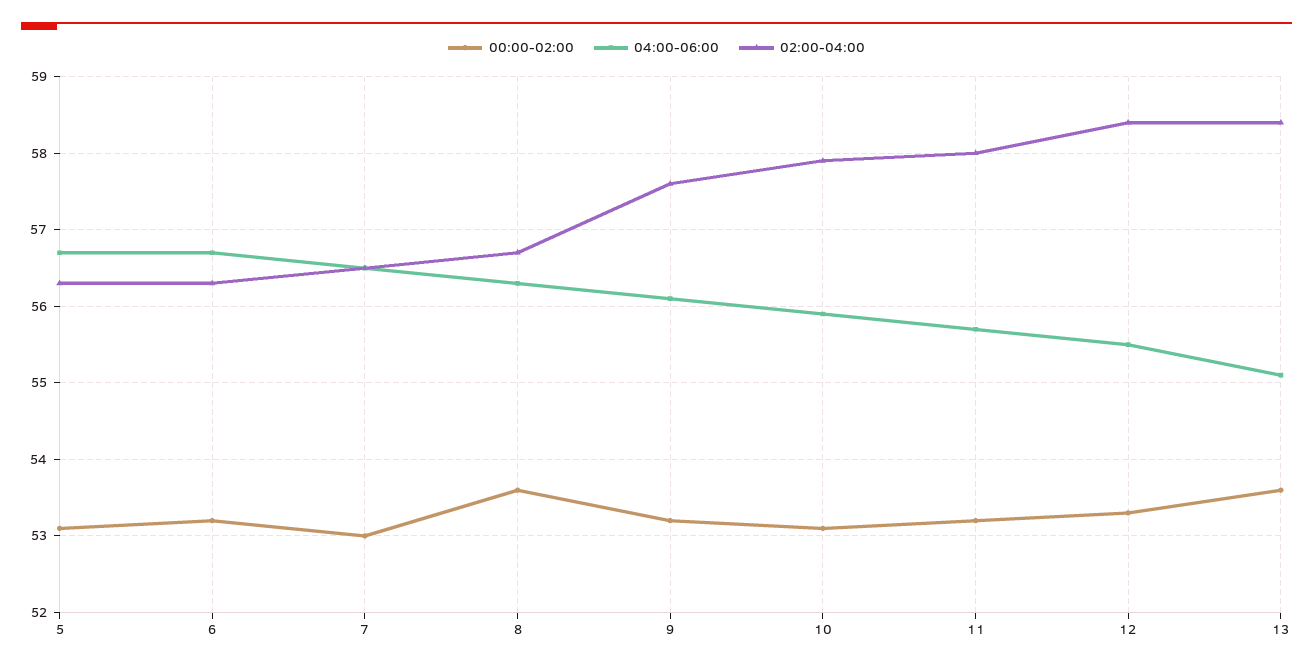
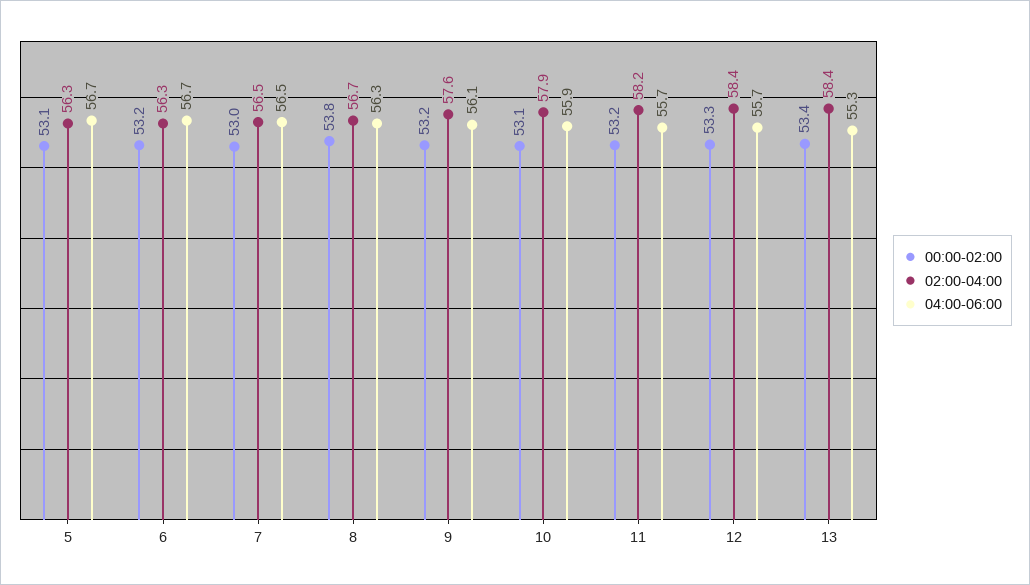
00:00-02:00, 8: 53.6 -> 53.8
02:00-04:00, 11: 58 -> 58.2
04:00-06:00, 12: 55.5 -> 55.7
00:00-02:00, 13: 53.6 -> 53.4
04:00-06:00, 13: 55.1 -> 55.3

